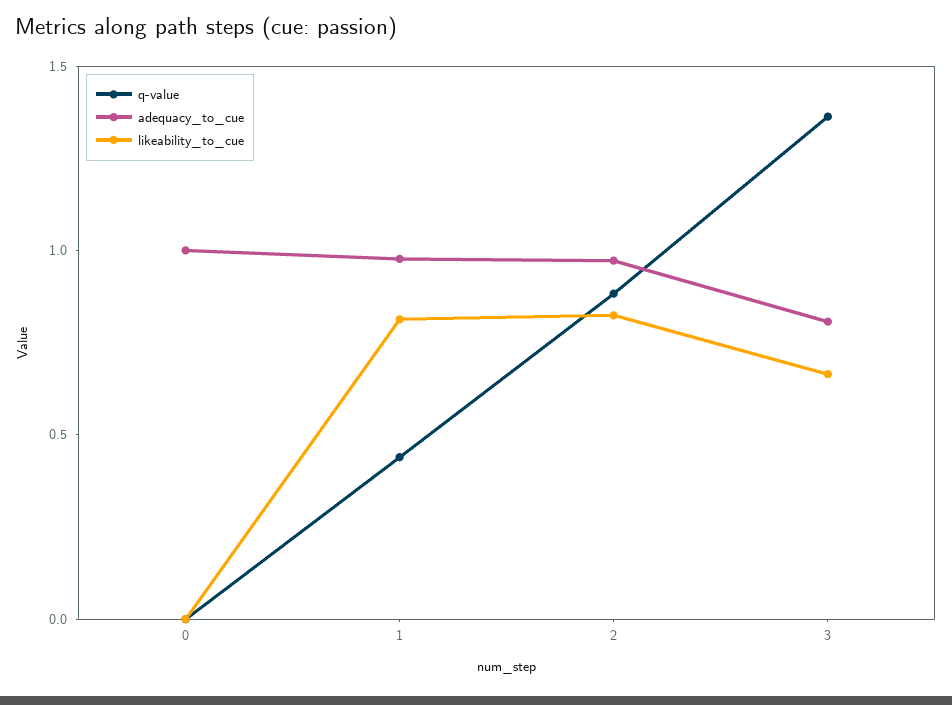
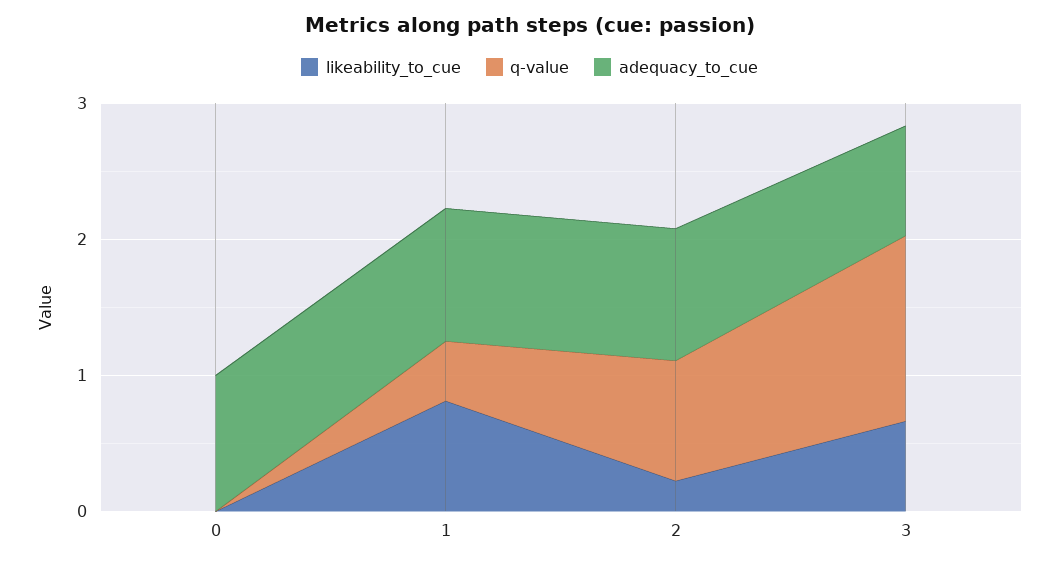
likeability_to_cue, 2: 0.8 -> 0.2

